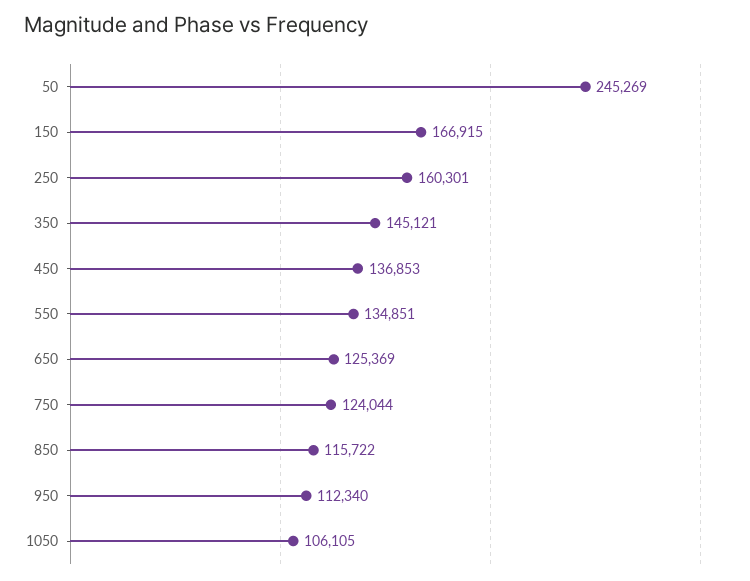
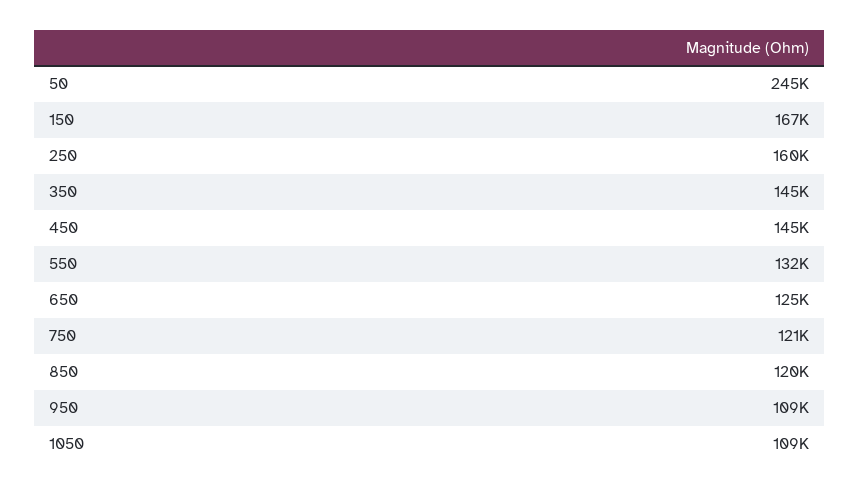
450: 136853 -> 145000
550: 134851 -> 132000
750: 124044 -> 121000
850: 115722 -> 120000
950: 112340 -> 109000
1050: 106105 -> 109000

